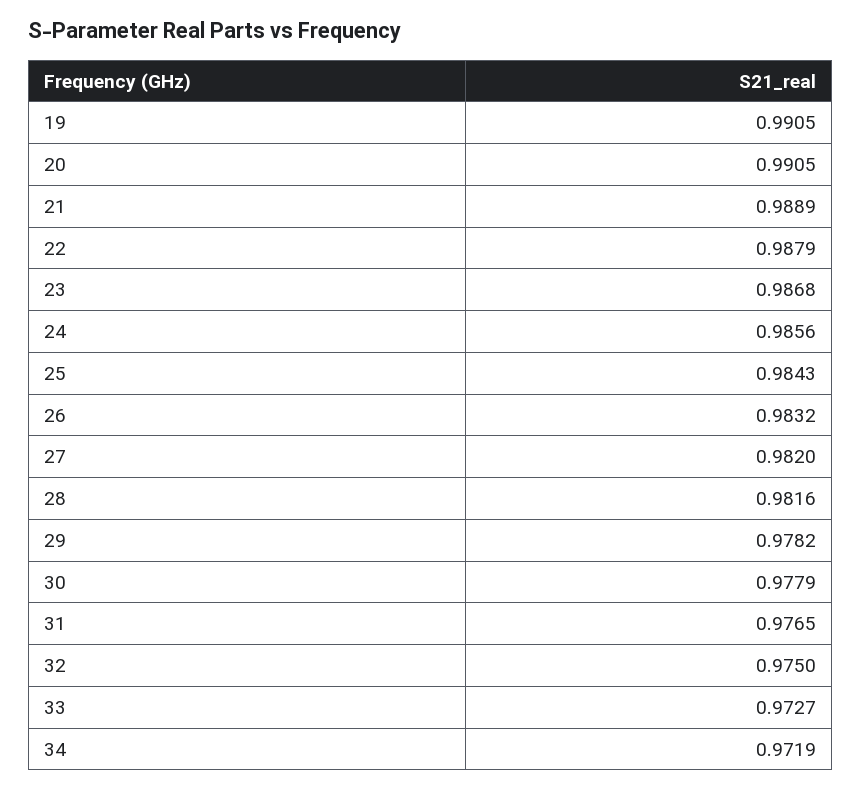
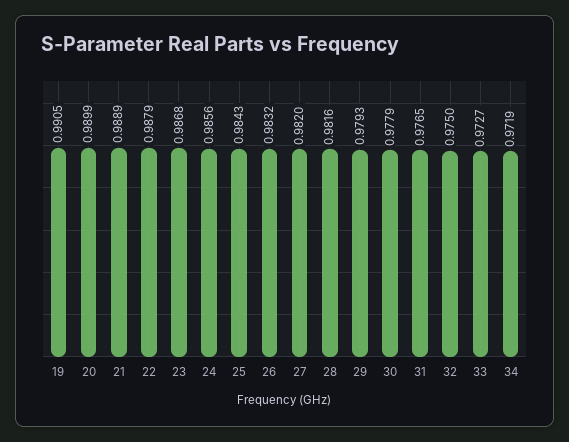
20: 0.9905 -> 0.9899
29: 0.9782 -> 0.9793

